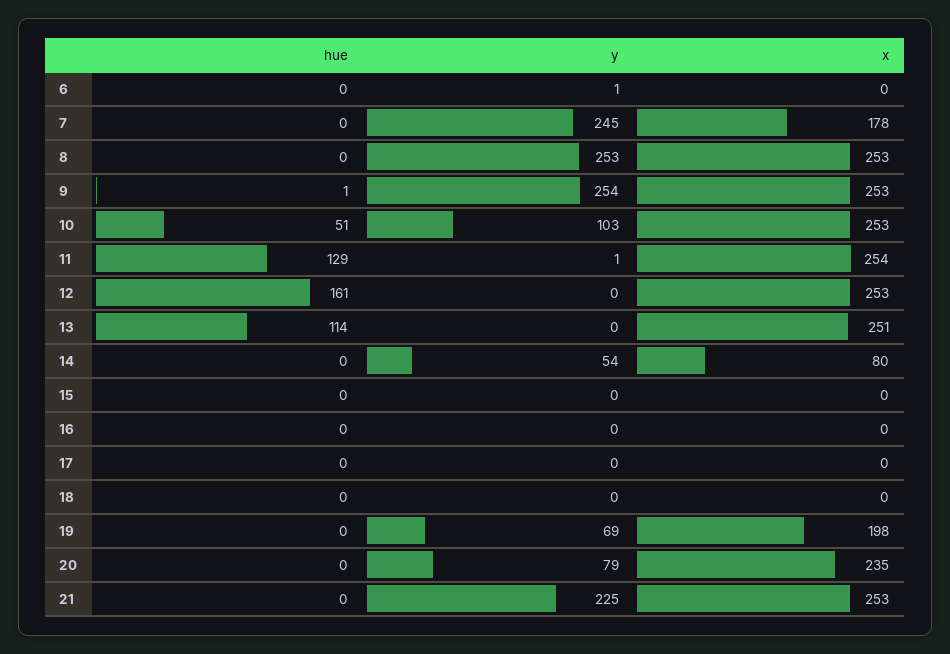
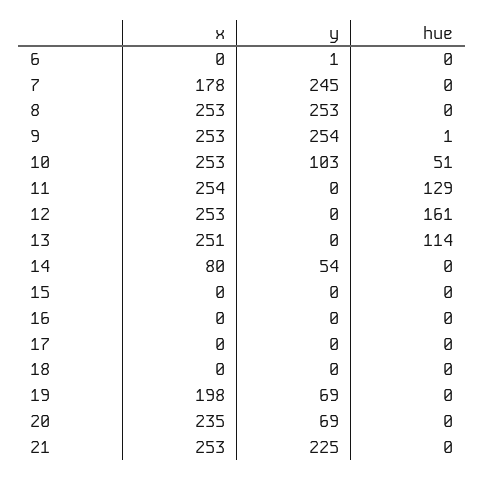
y, 11: 1 -> 0
y, 20: 79 -> 69

